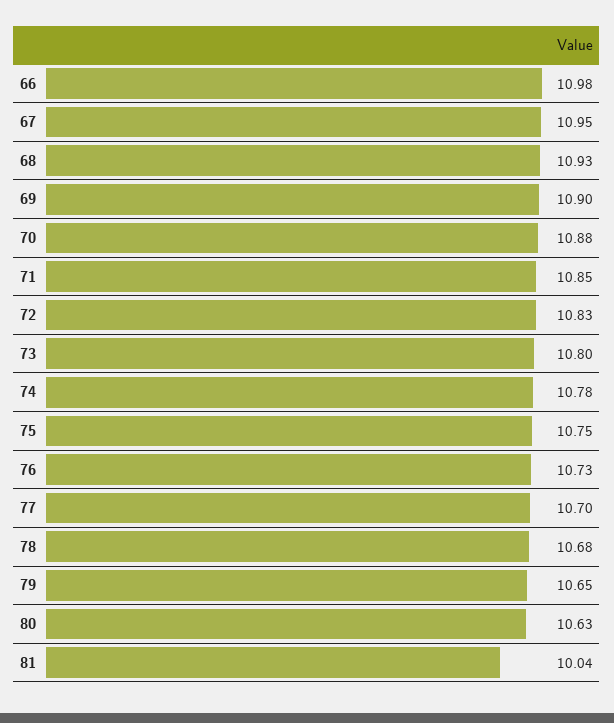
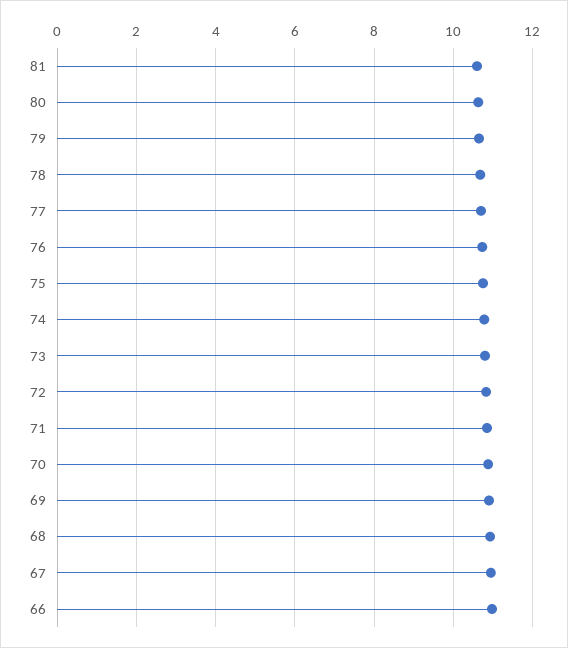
81: 10.04 -> 10.6

